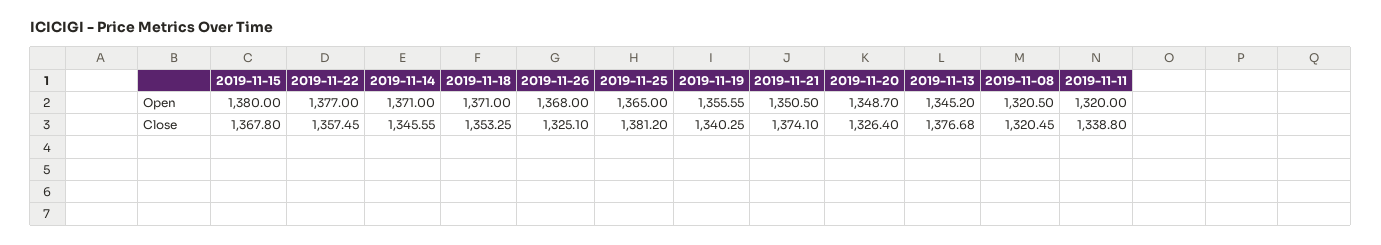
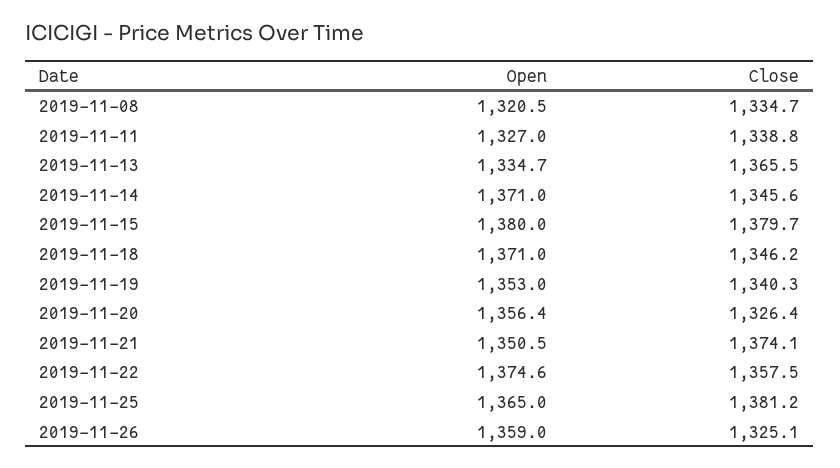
2019-11-22, Open: 1377 -> 1374.6
2019-11-26, Open: 1368 -> 1359
2019-11-19, Open: 1355.55 -> 1353
2019-11-20, Open: 1348.7 -> 1356.4
2019-11-13, Open: 1345.2 -> 1334.7
2019-11-11, Open: 1320 -> 1327
2019-11-15, Close: 1367.8 -> 1379.7
2019-11-18, Close: 1353.25 -> 1346.2
2019-11-13, Close: 1376.68 -> 1365.5
2019-11-08, Close: 1320.45 -> 1334.7

